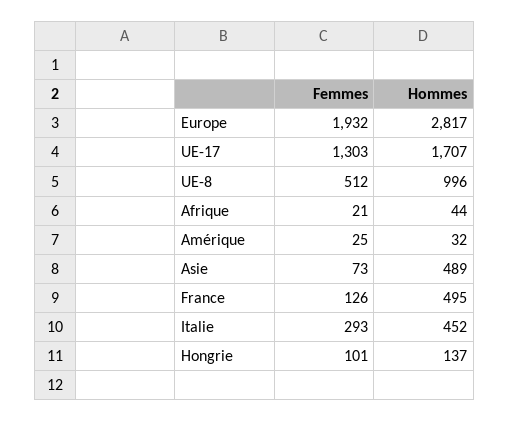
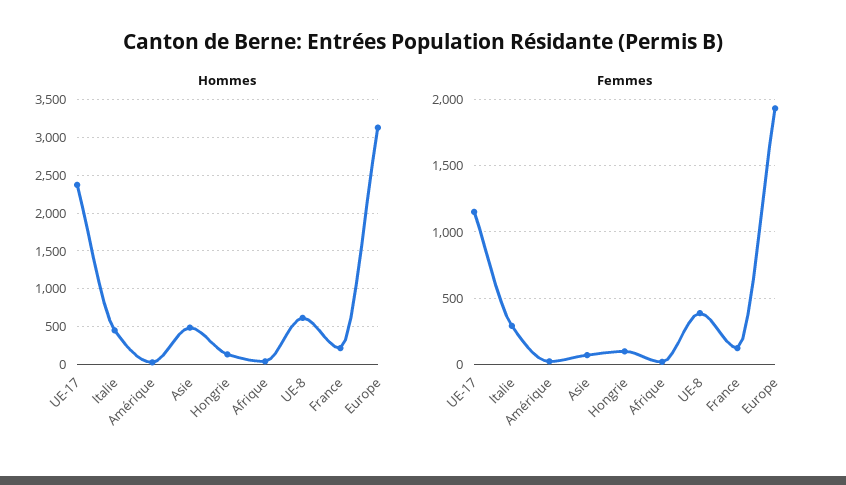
Hommes, Europe: 2817 -> 3100
Femmes, UE-17: 1303 -> 1150
Hommes, UE-17: 1707 -> 2400
Femmes, UE-8: 512 -> 400
Hommes, UE-8: 996 -> 600
Hommes, France: 495 -> 200

